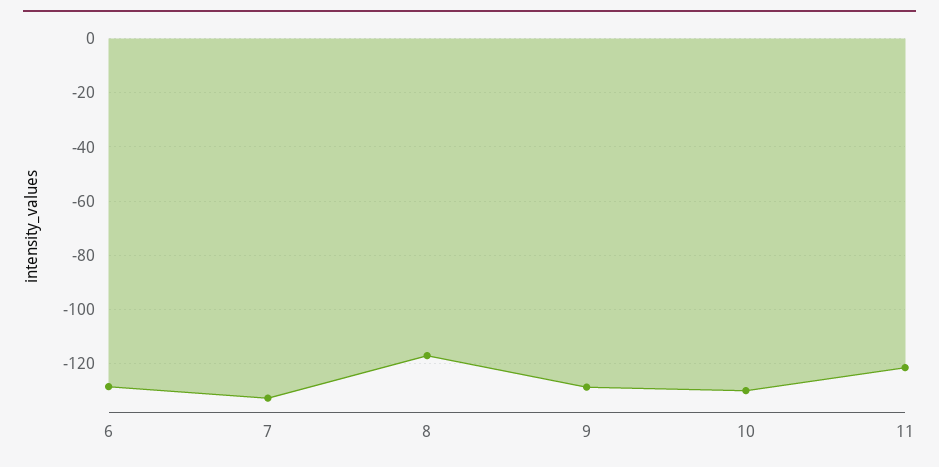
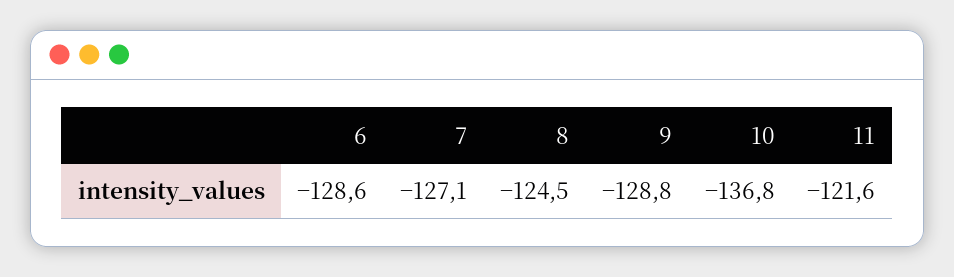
7: -132.5 -> -127.1
8: -117.5 -> -124.5
10: -130 -> -136.8

